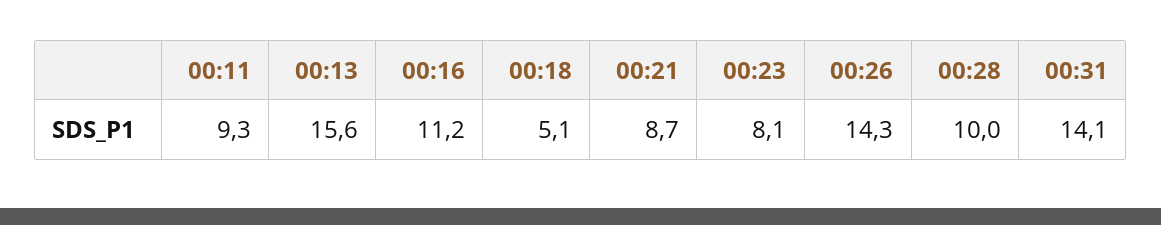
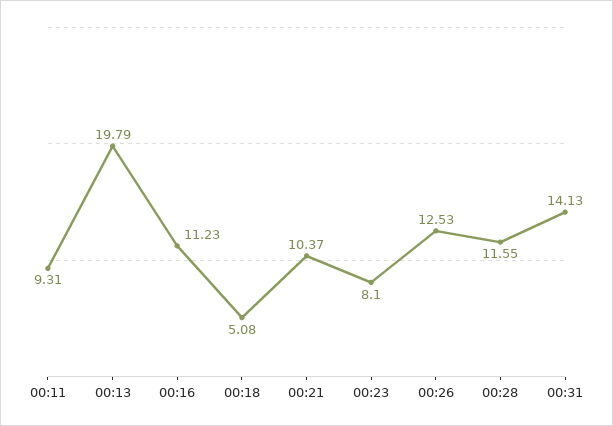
00:13: 15.6 -> 19.79
00:21: 8.7 -> 10.37
00:26: 14.3 -> 12.53
00:28: 10 -> 11.55

